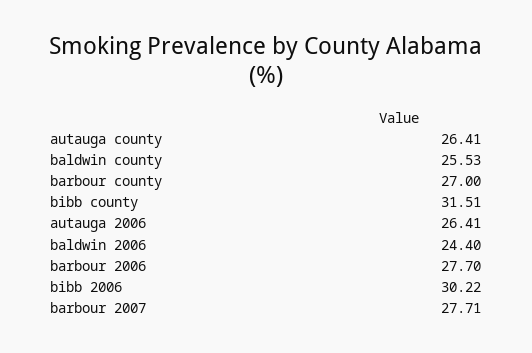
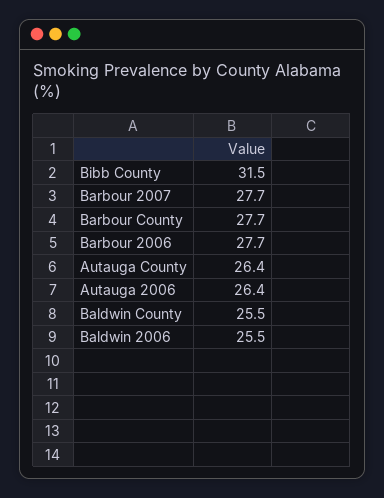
barbour county: 27 -> 27.7
baldwin 2006: 24.4 -> 25.5
bibb 2006: 30.22 -> none

